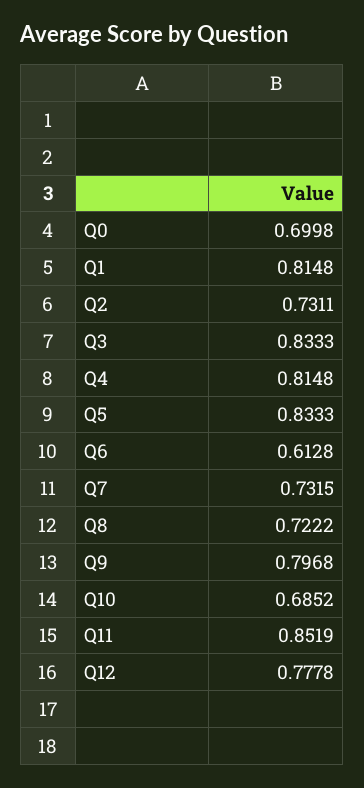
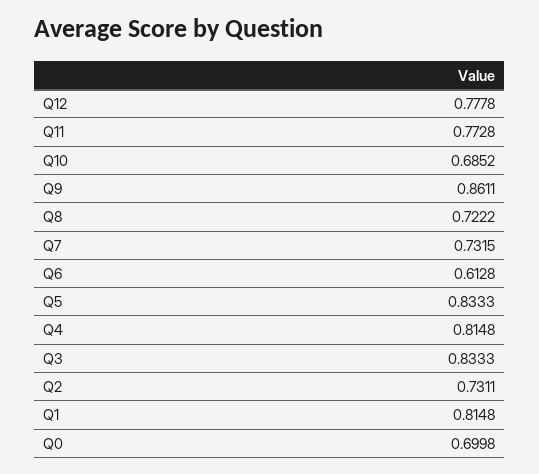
Q9: 0.7968 -> 0.8611
Q11: 0.8519 -> 0.7728

